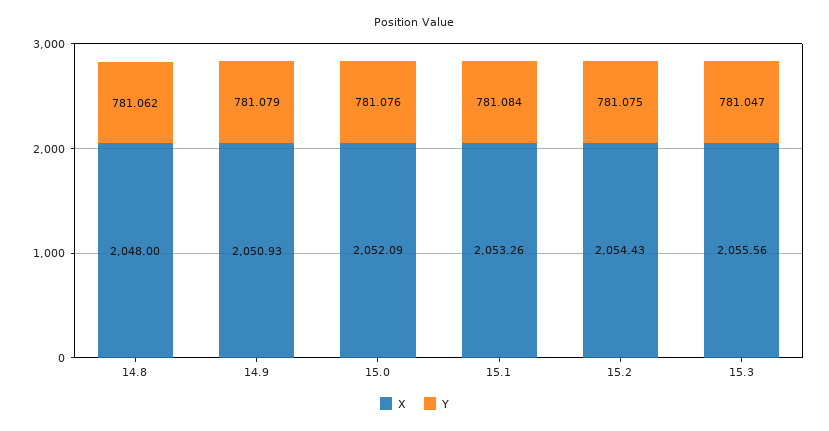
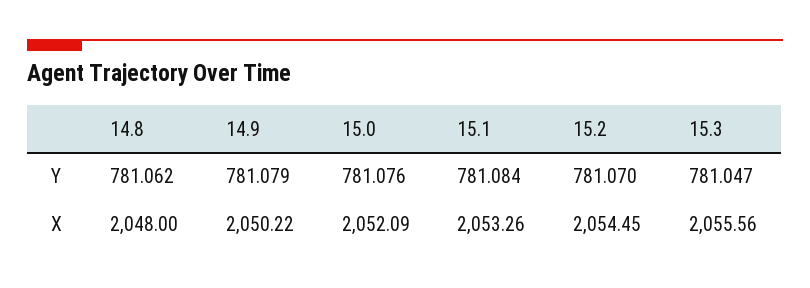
X, 14.9: 2050.93 -> 2050.22
X, 15.2: 2054.43 -> 2054.45
Y, 15.2: 781.075 -> 781.07

